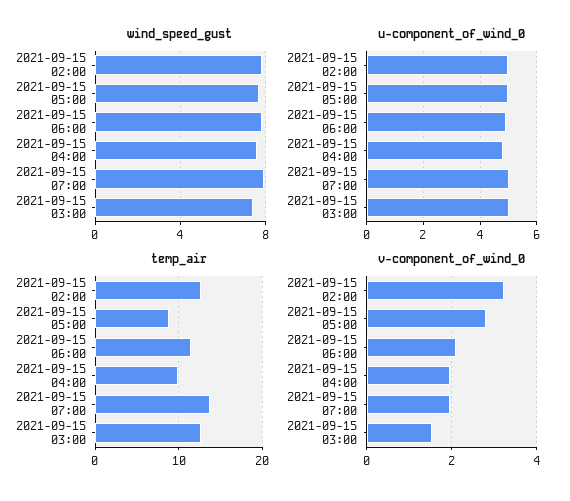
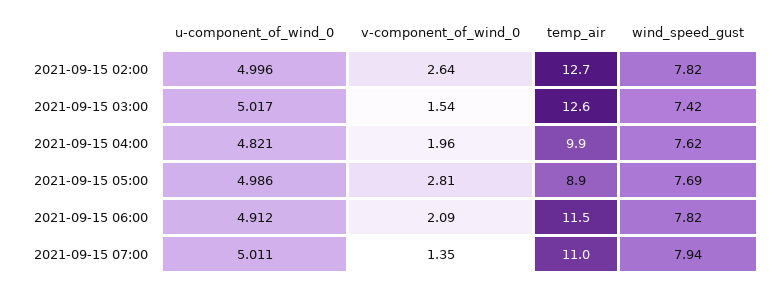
temp_air, 2021-09-15 07:00: 14 -> 11
v-component_of_wind_0, 2021-09-15 02:00: 3.2 -> 2.64
v-component_of_wind_0, 2021-09-15 07:00: 2 -> 1.35

